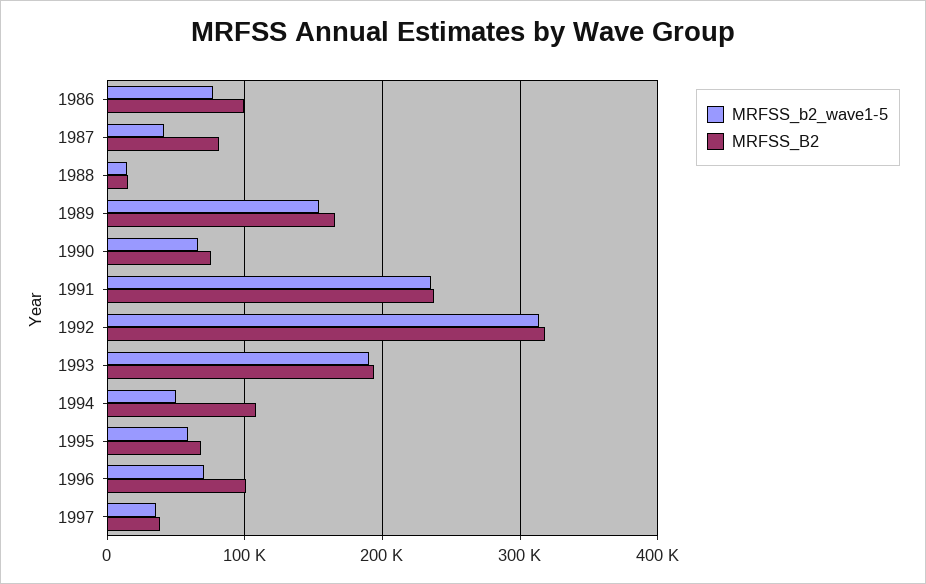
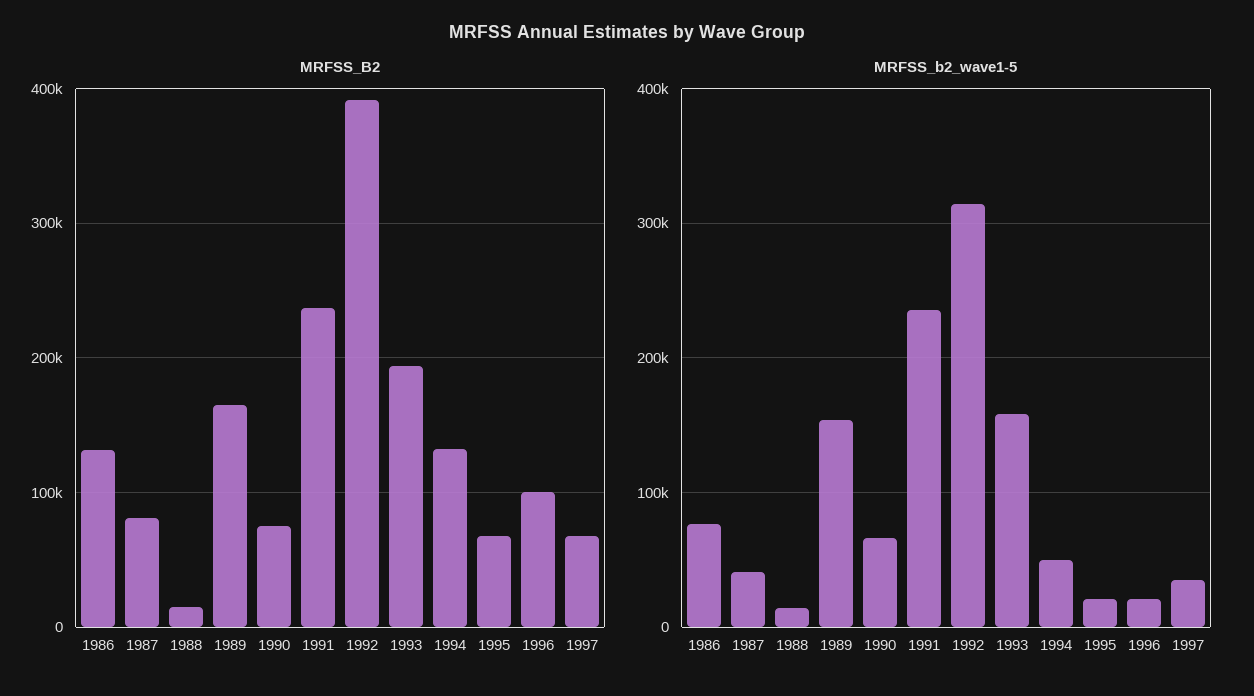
MRFSS_B2, 1986: 100000 -> 130000
MRFSS_B2, 1992: 320000 -> 390000
MRFSS_b2_wave1-5, 1993: 190000 -> 160000
MRFSS_B2, 1994: 110000 -> 130000
MRFSS_b2_wave1-5, 1995: 60000 -> 20000
MRFSS_b2_wave1-5, 1996: 70000 -> 20000
MRFSS_B2, 1997: 40000 -> 70000

